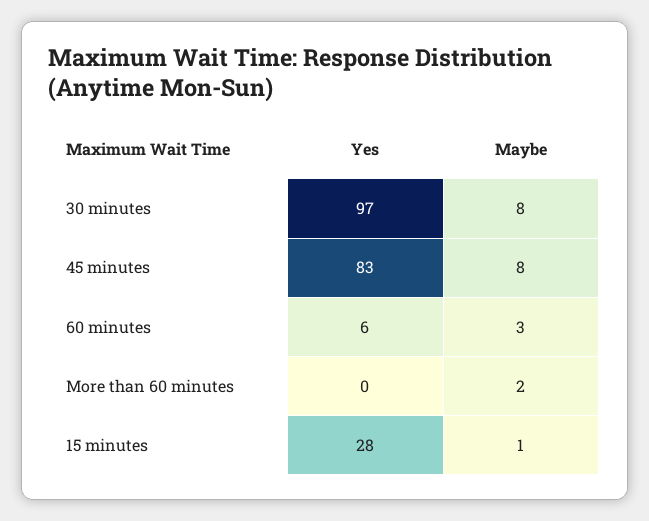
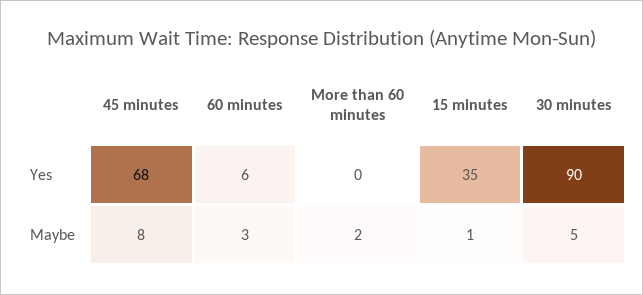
Yes, 30 minutes: 97 -> 90
Maybe, 30 minutes: 8 -> 5
Yes, 45 minutes: 83 -> 68
Yes, 15 minutes: 28 -> 35

